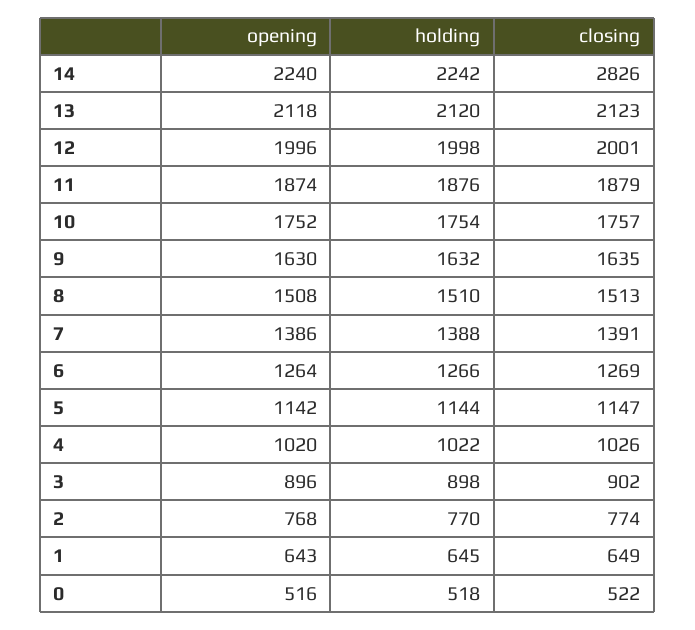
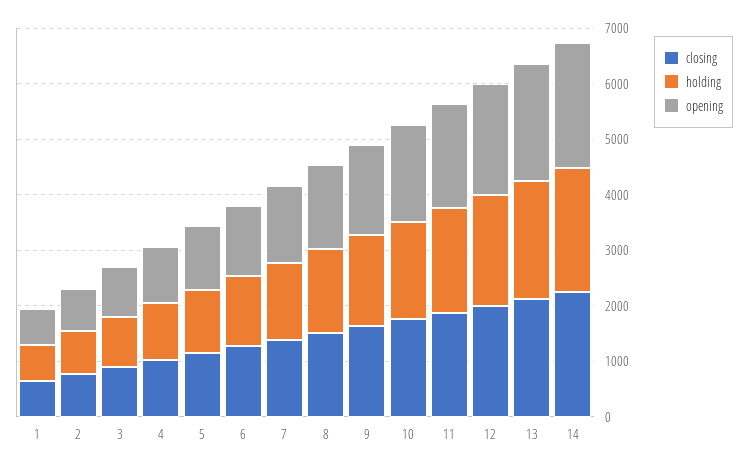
closing, 14: 2826 -> 2200
opening, 0: 516 -> none
holding, 0: 518 -> none
closing, 0: 522 -> none

